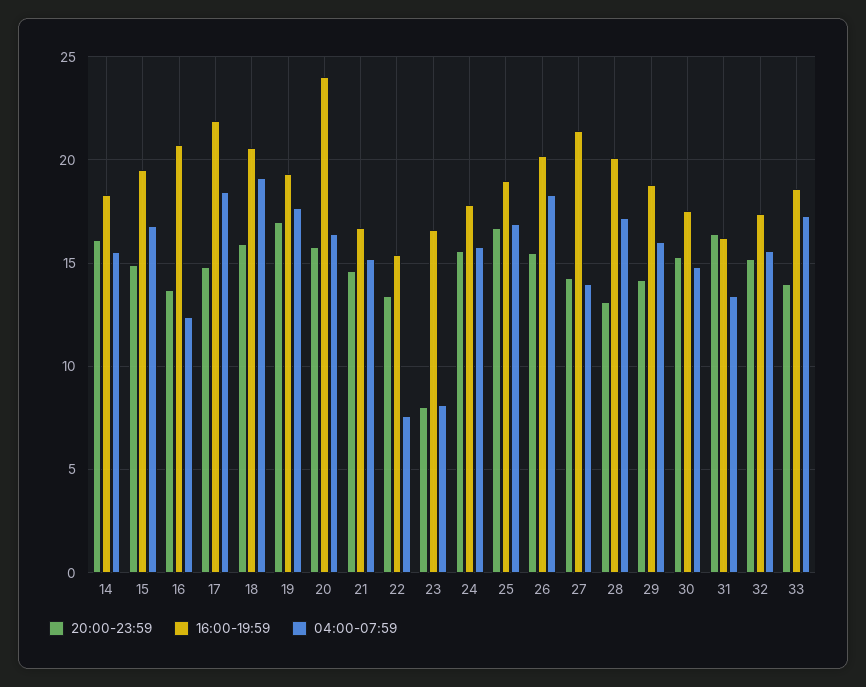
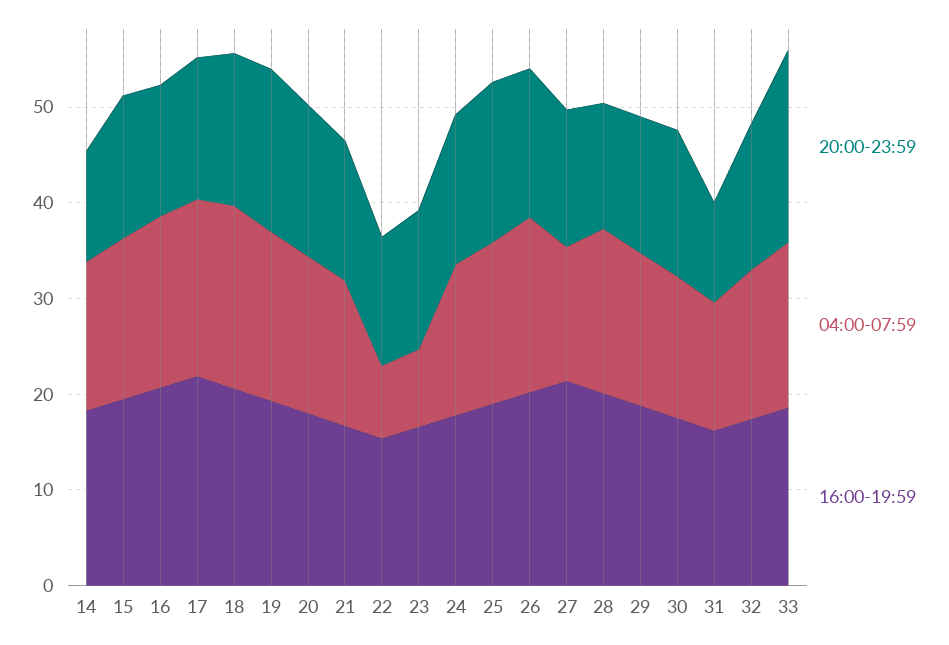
20:00-23:59, 14: 16 -> 12
04:00-07:59, 16: 12.5 -> 18
16:00-19:59, 20: 24 -> 18
20:00-23:59, 23: 8 -> 14
20:00-23:59, 31: 16.5 -> 10
20:00-23:59, 33: 14 -> 20

